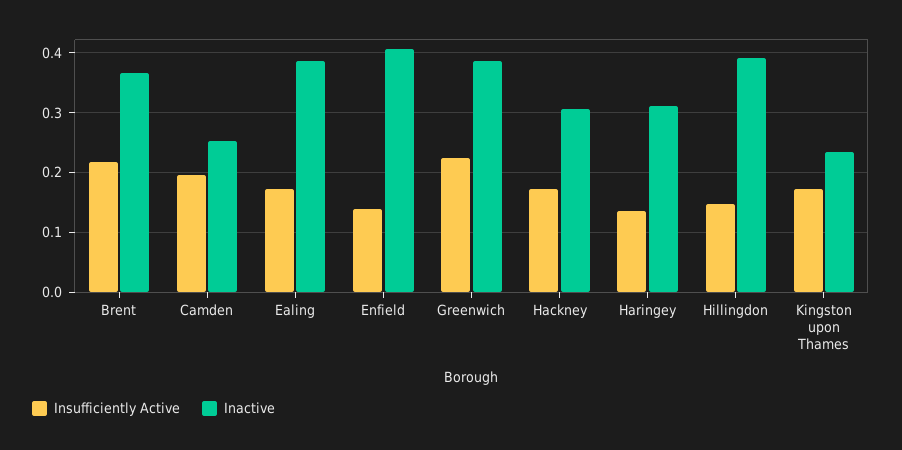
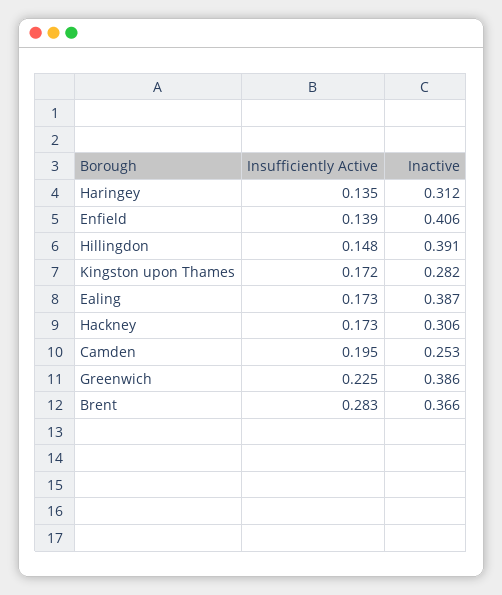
Insufficiently Active, Brent: 0.22 -> 0.283
Inactive, Kingston upon Thames: 0.24 -> 0.282

